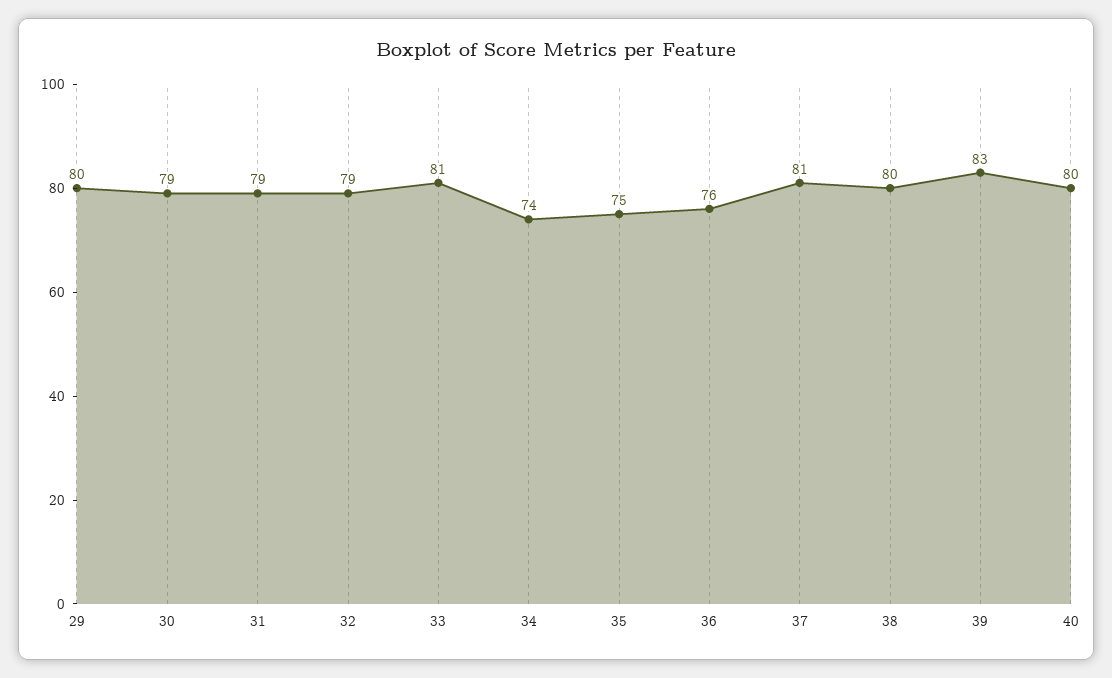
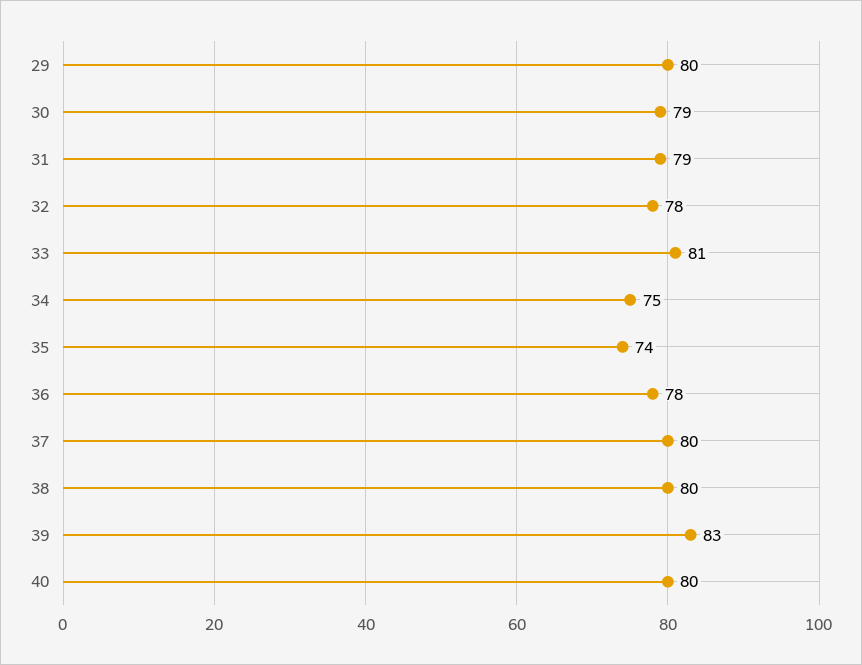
32: 79 -> 78
34: 74 -> 75
35: 75 -> 74
36: 76 -> 78
37: 81 -> 80

